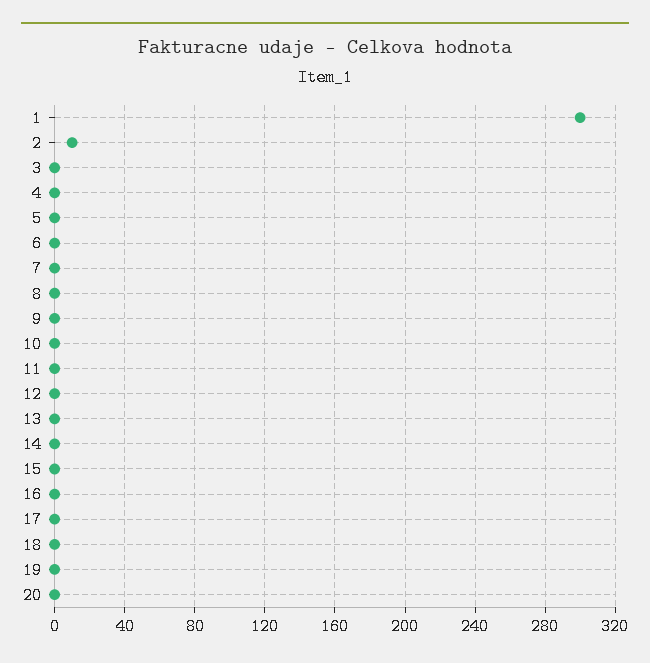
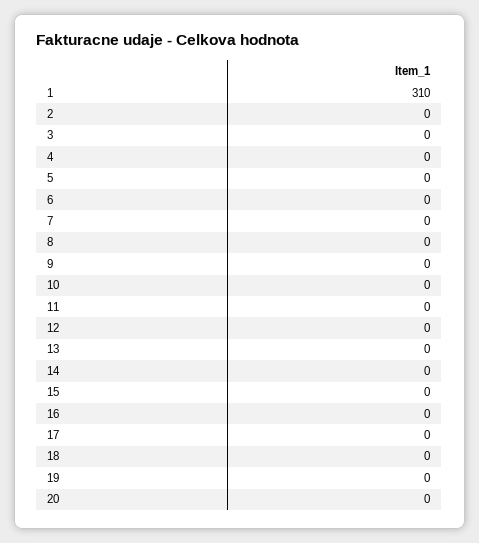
1: 300 -> 310
2: 10 -> 0

